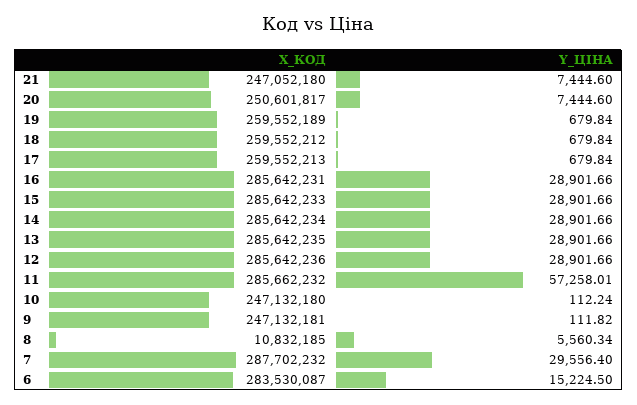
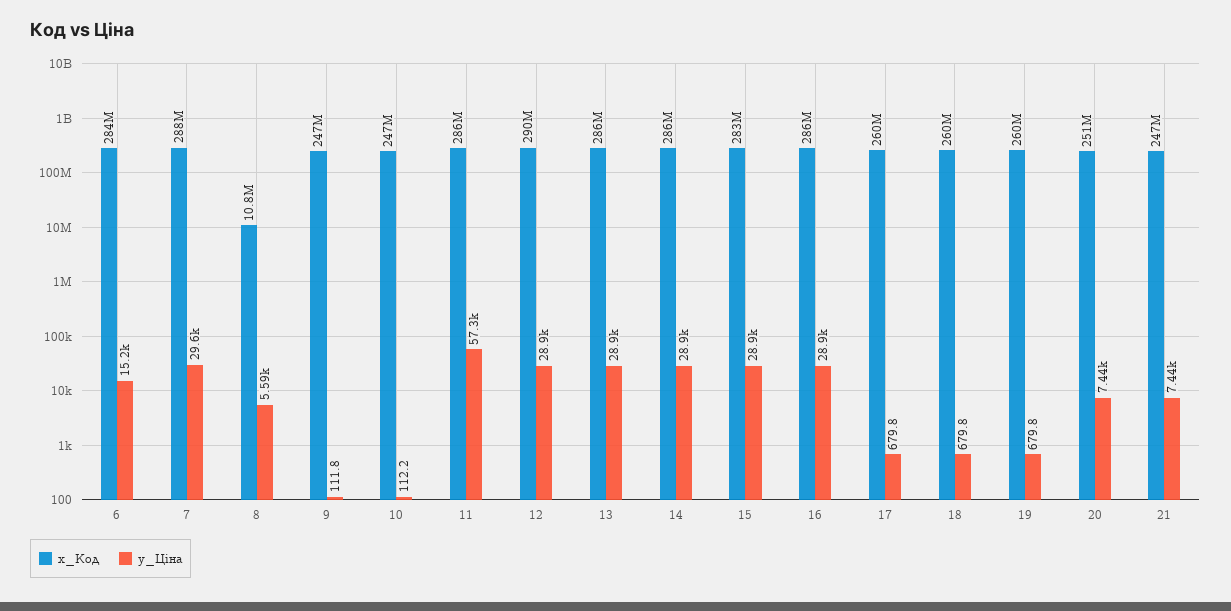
X_КОД, 15: 285642233 -> 283000000
X_КОД, 12: 285642236 -> 290000000
Y_ЦІНА, 8: 5560.34 -> 5590

